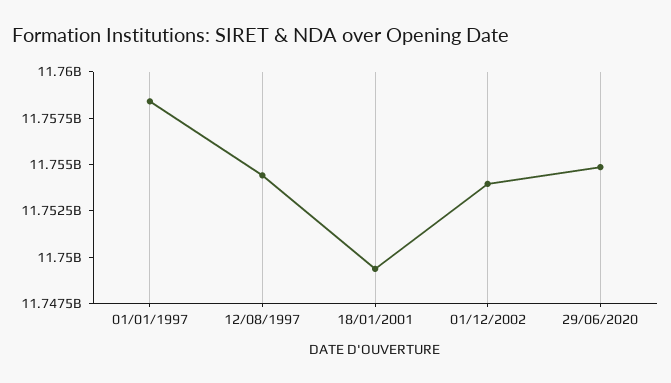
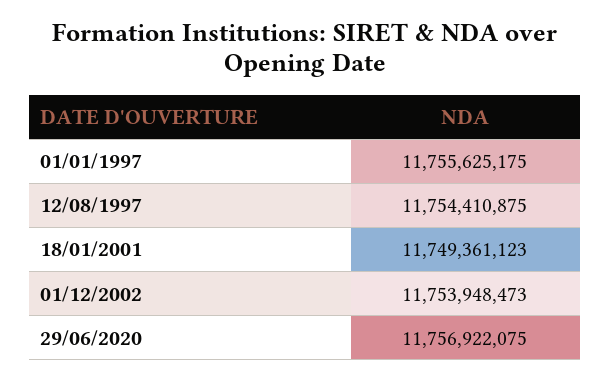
01/01/1997: 11758500000 -> 11755625175
29/06/2020: 11755000000 -> 11756922075

